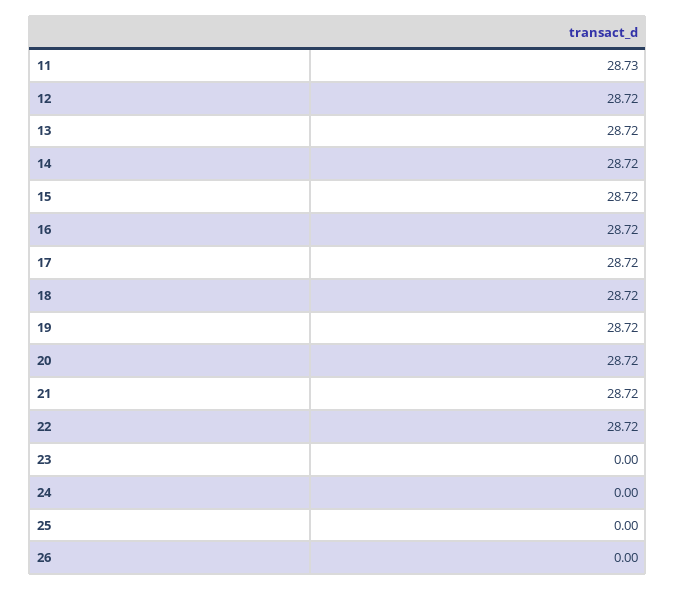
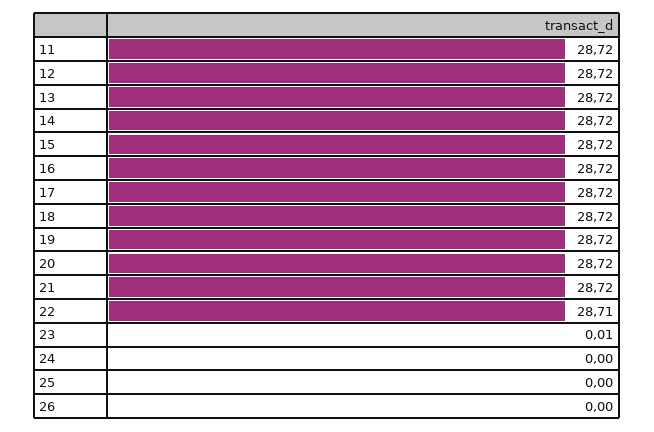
11: 28.73 -> 28.72
22: 28.72 -> 28.71
23: 0 -> 0.01

